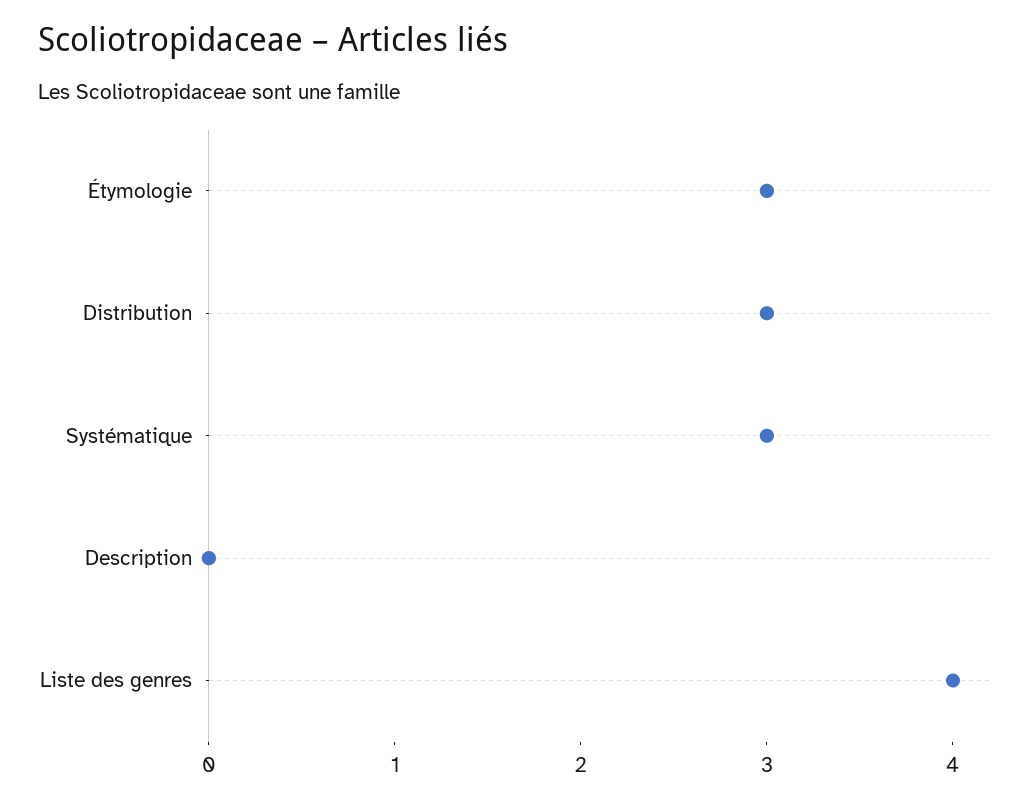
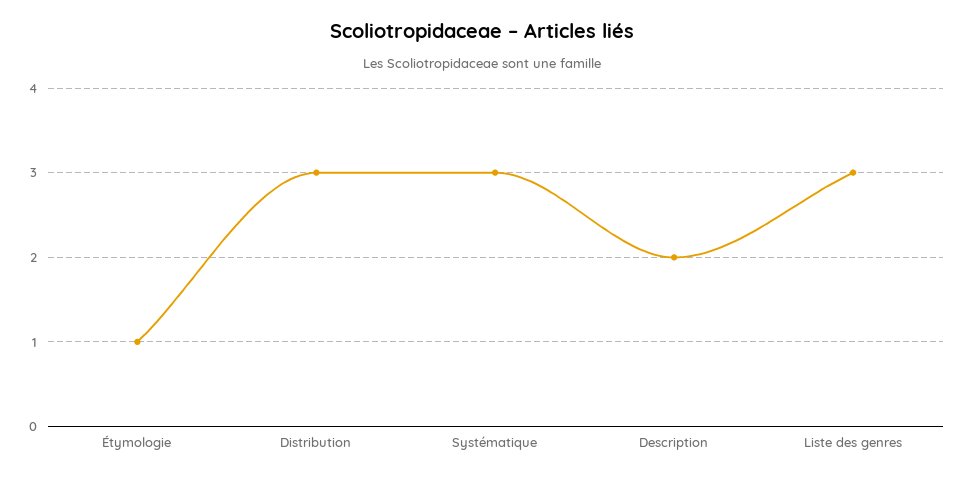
Étymologie: 3 -> 1
Description: 0 -> 2
Liste des genres: 4 -> 3

